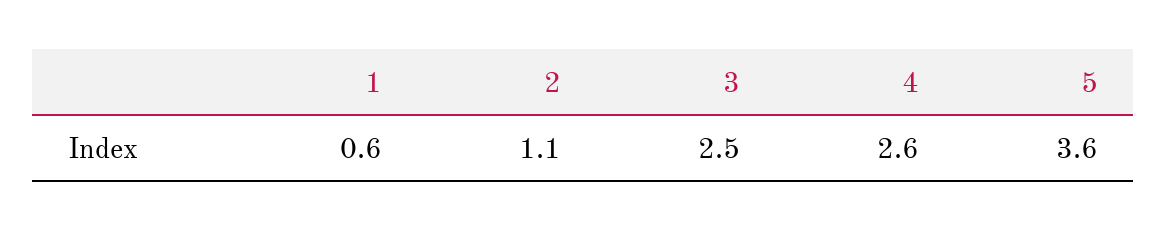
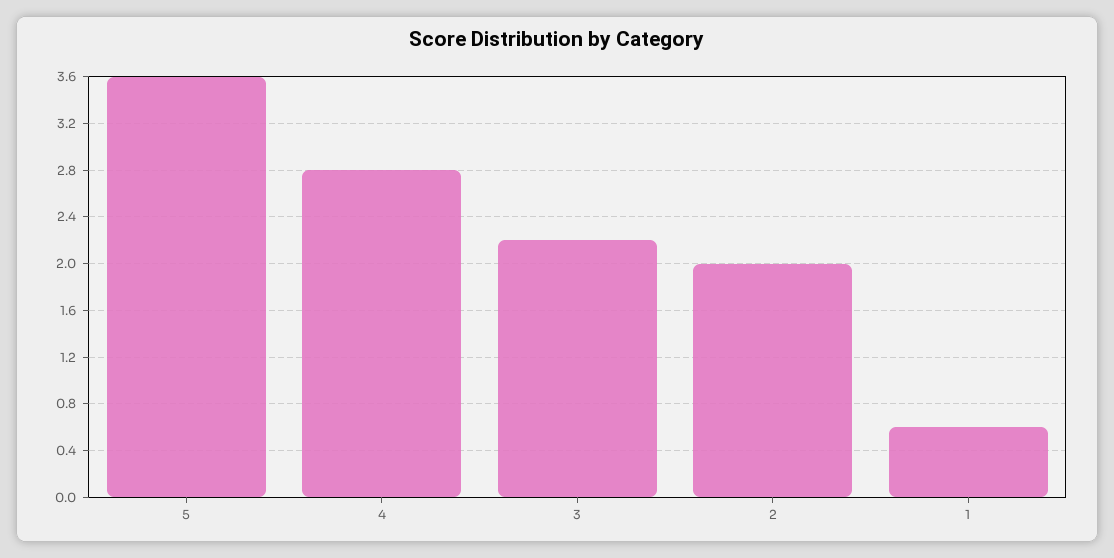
2: 1.1 -> 2
3: 2.5 -> 2.2
4: 2.6 -> 2.8

